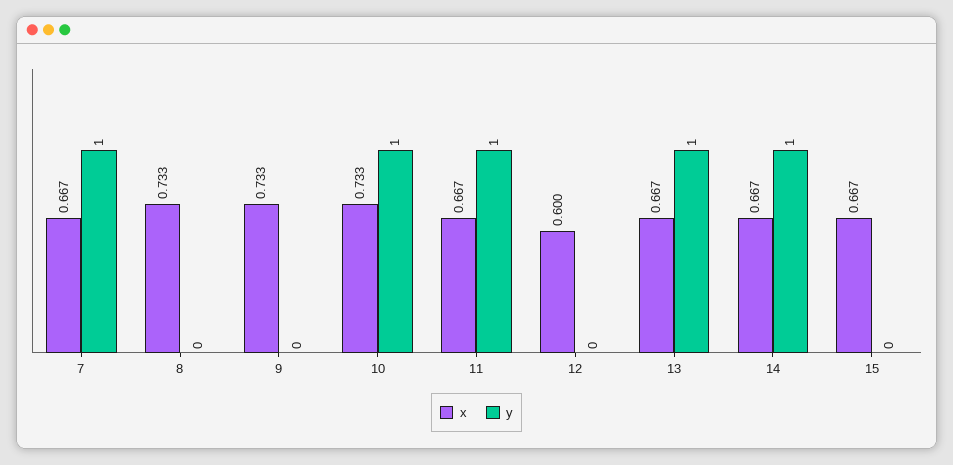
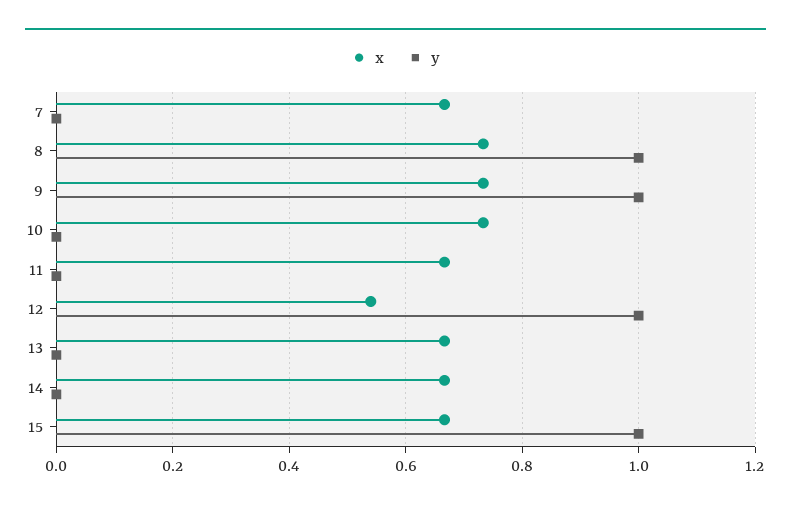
y, 7: 1 -> 0
y, 8: 0 -> 1
y, 9: 0 -> 1
y, 10: 1 -> 0
y, 11: 1 -> 0
x, 12: 0.6 -> 0.54
y, 12: 0 -> 1
y, 13: 1 -> 0
y, 14: 1 -> 0
y, 15: 0 -> 1

